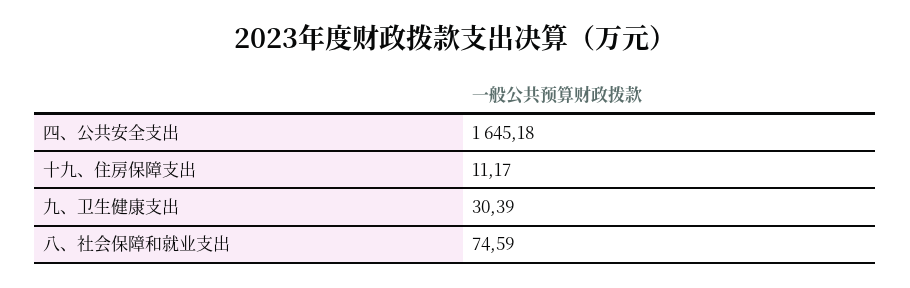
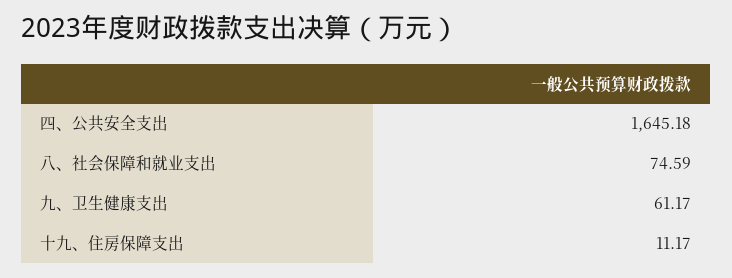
九、卫生健康支出: 30.39 -> 61.17

